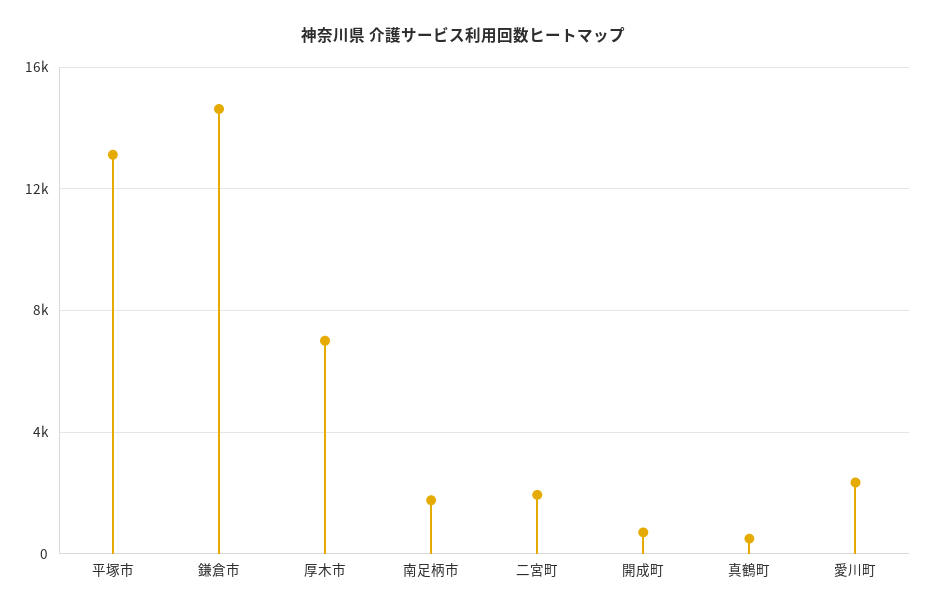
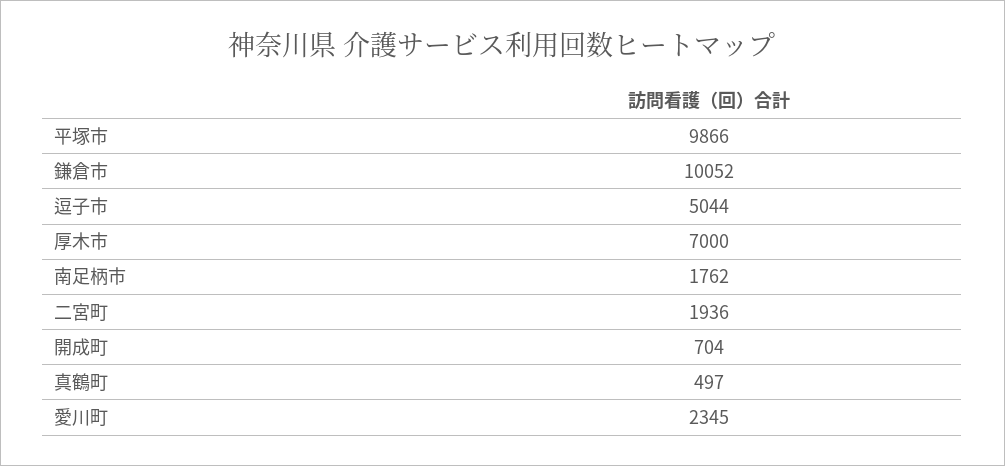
平塚市: 13000 -> 9866
鎌倉市: 14500 -> 10052
逗子市: none -> 5044

